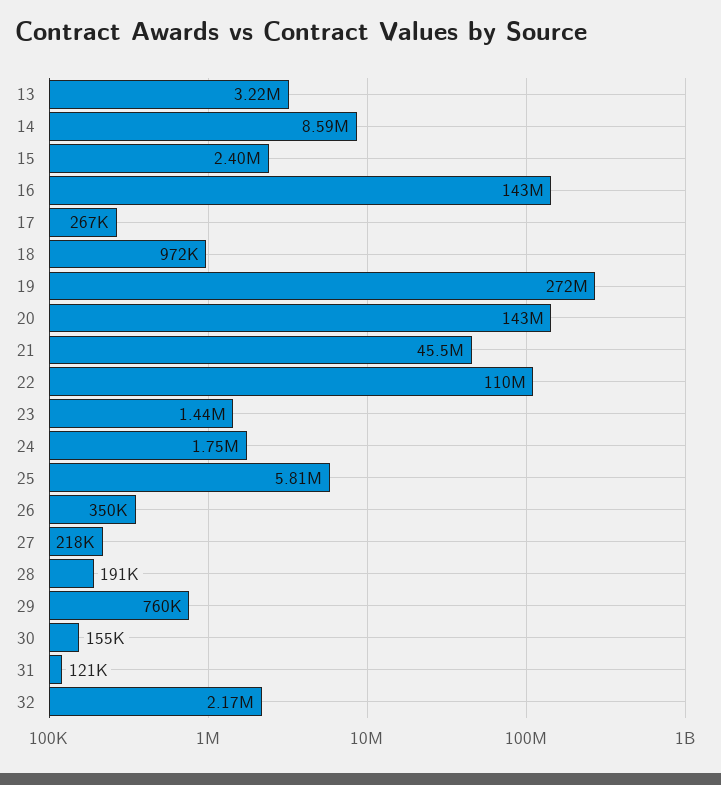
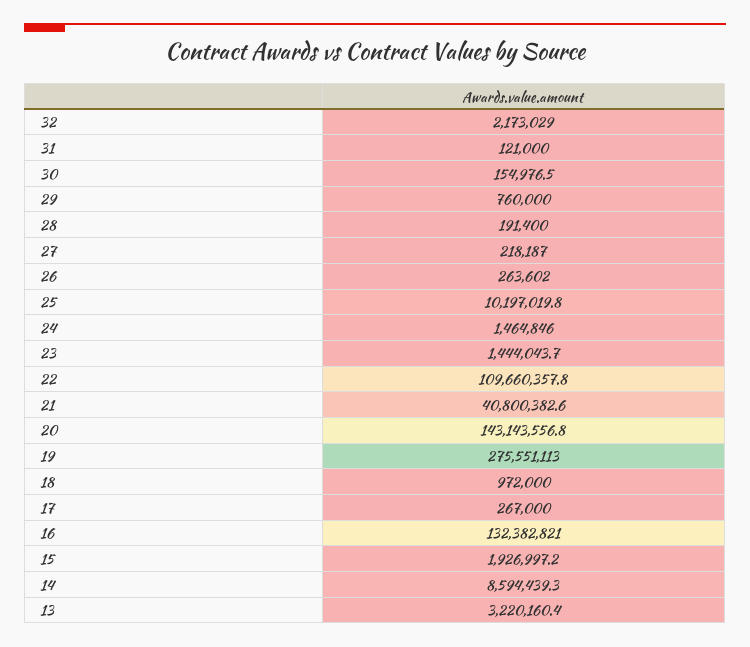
15: 2400000 -> 1926997.2
16: 143000000 -> 132382821
19: 272000000 -> 275551113
21: 45500000 -> 40800382.6
24: 1750000 -> 1464846
25: 5810000 -> 10197019.8
26: 350000 -> 263602

